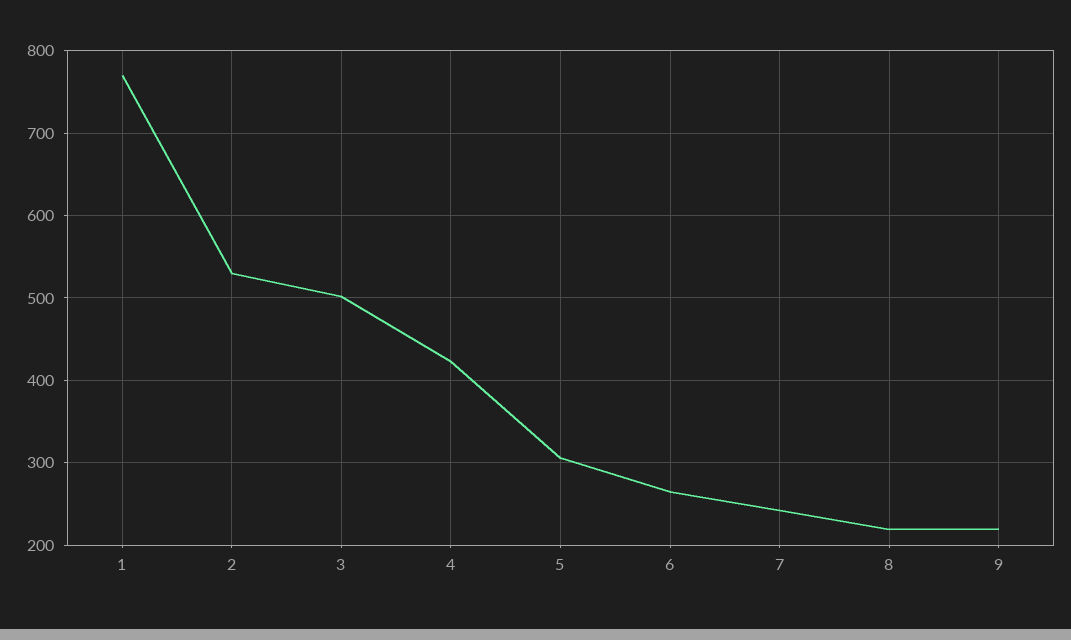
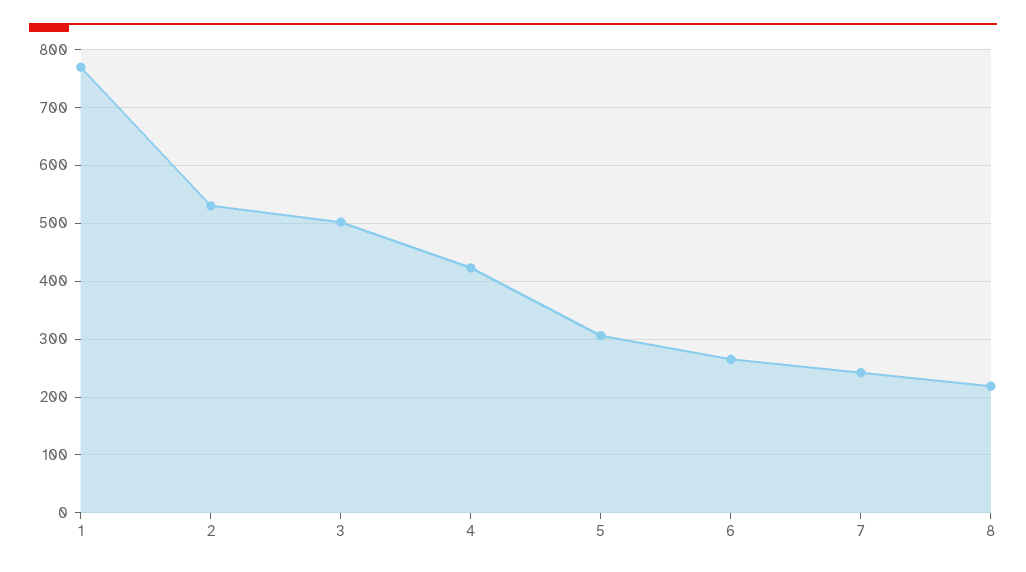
9: 220 -> none

